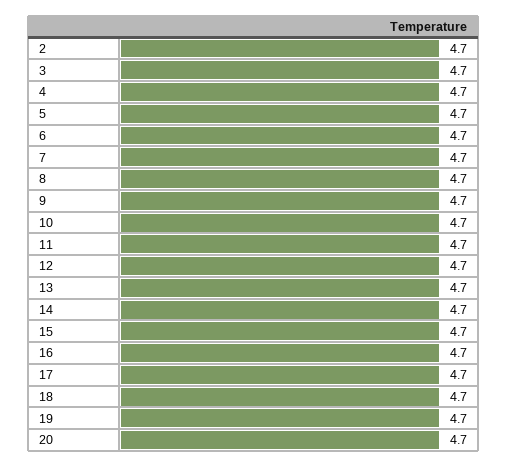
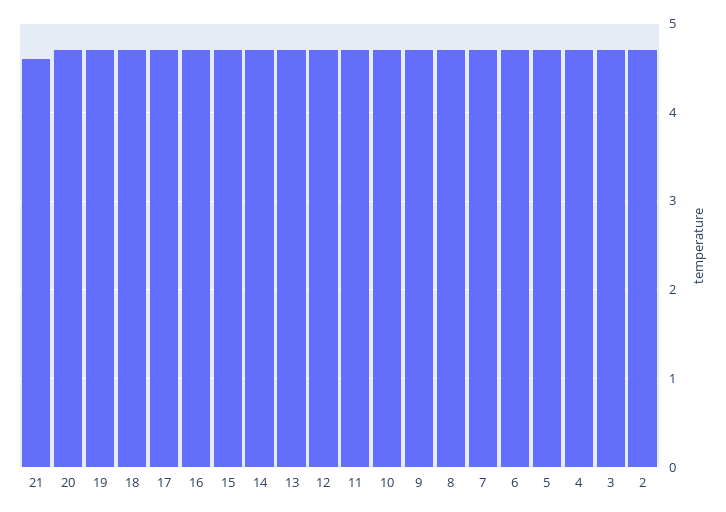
21: none -> 4.6

